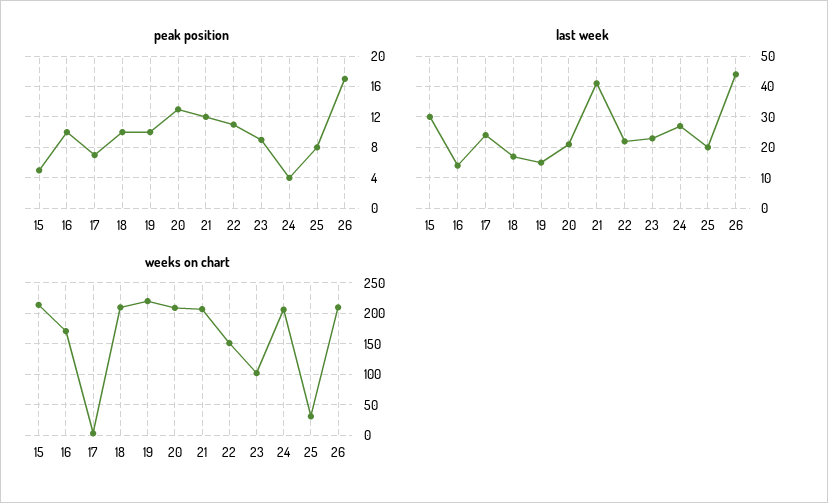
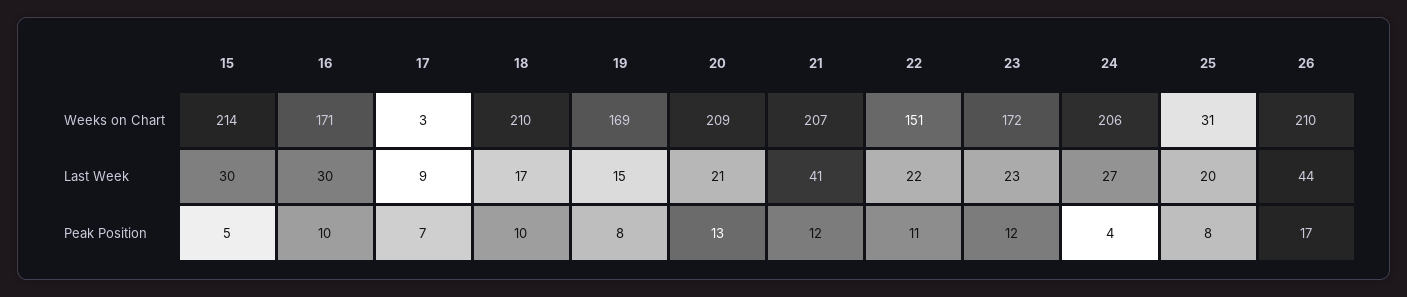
peak position, 19: 10 -> 8
peak position, 23: 9 -> 12
last week, 16: 15 -> 30
last week, 17: 25 -> 9
weeks on chart, 19: 220 -> 169
weeks on chart, 23: 100 -> 172

